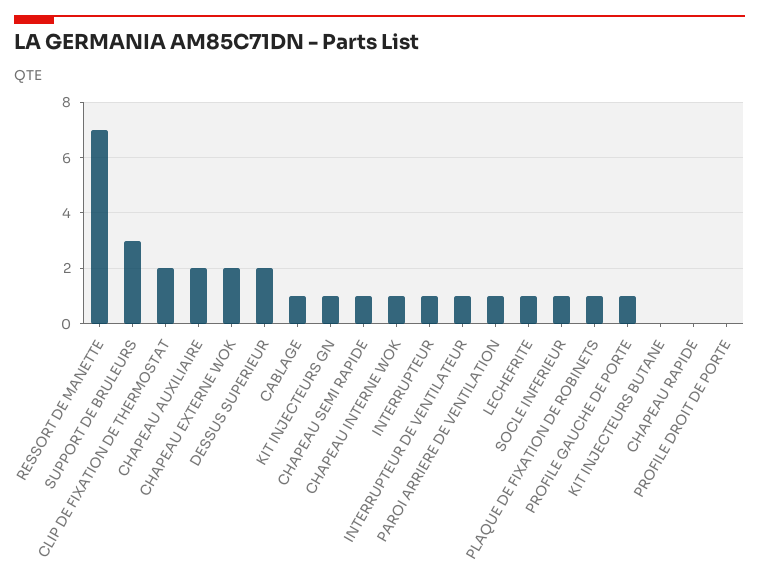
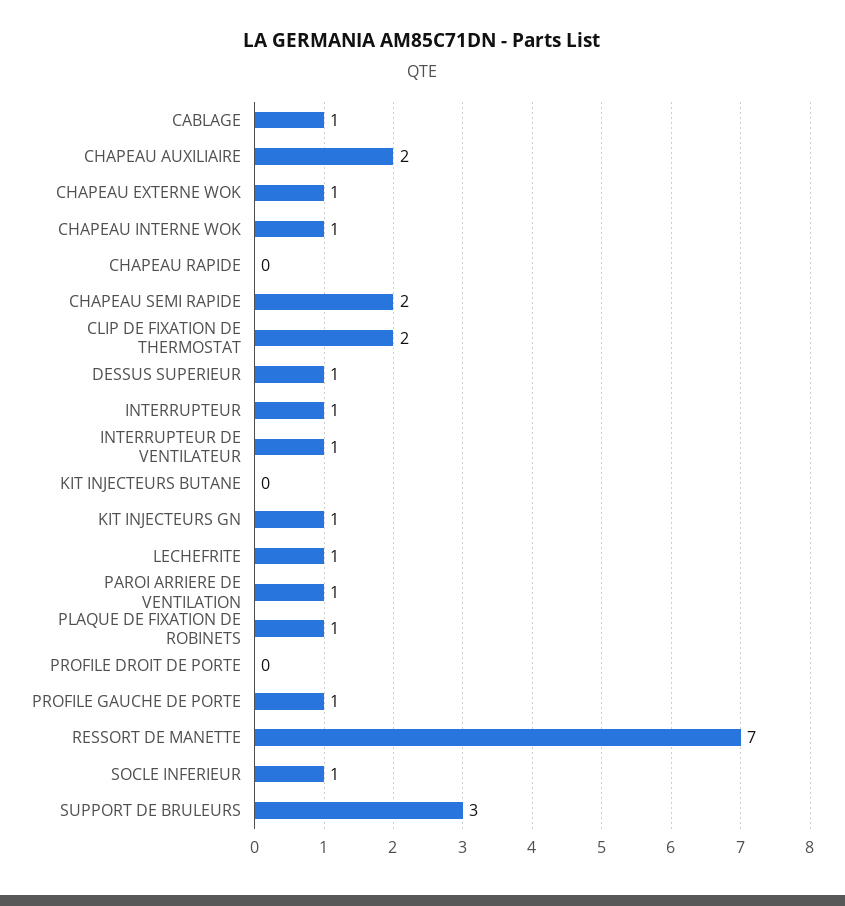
CHAPEAU EXTERNE WOK: 2 -> 1
DESSUS SUPERIEUR: 2 -> 1
CHAPEAU SEMI RAPIDE: 1 -> 2

